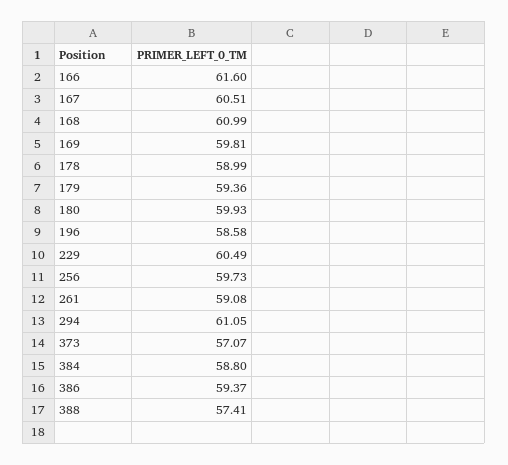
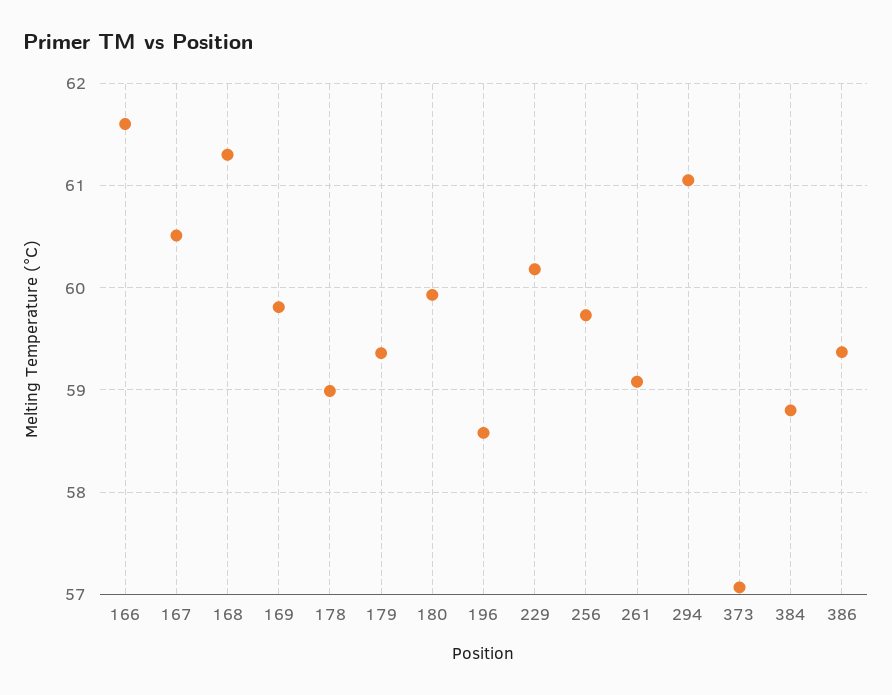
168: 60.99 -> 61.3
229: 60.49 -> 60.2
388: 57.41 -> none

